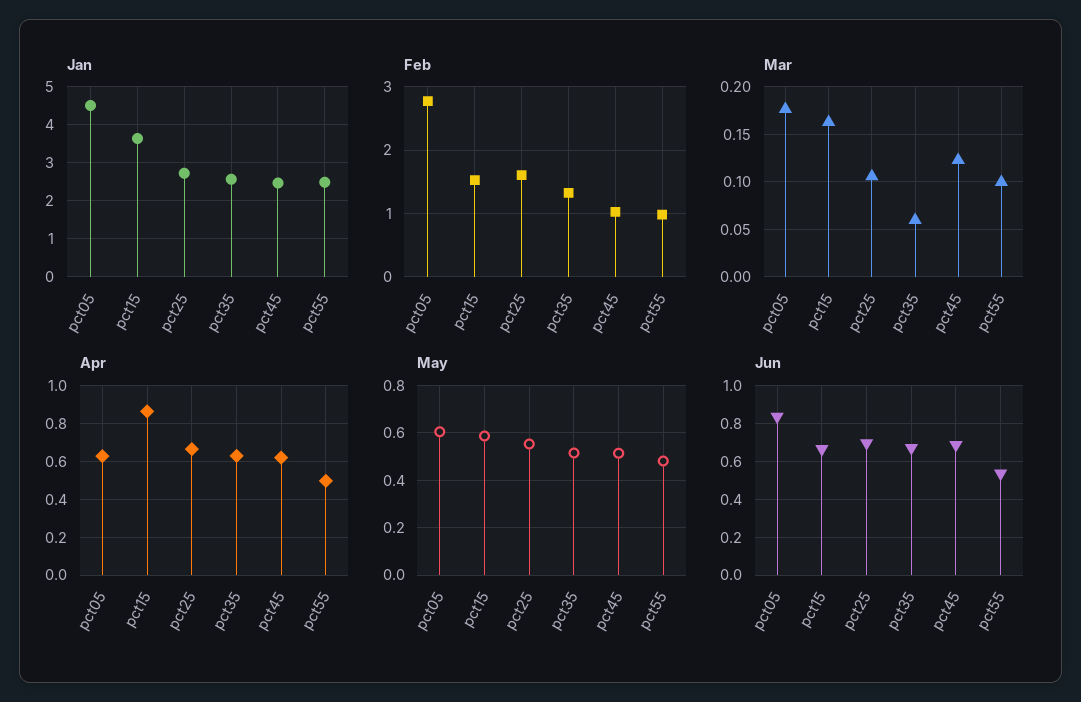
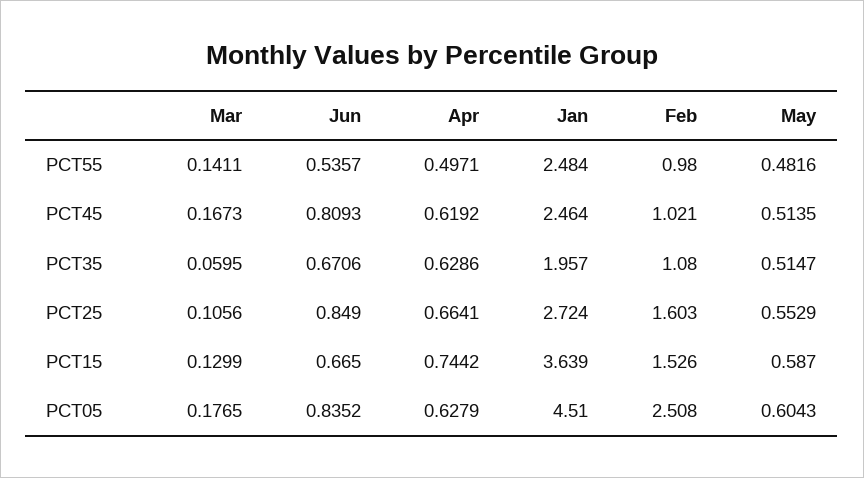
Jan, pct35: 2.6 -> 1.957
Feb, pct05: 2.8 -> 2.508
Feb, pct35: 1.3 -> 1.08
Mar, pct15: 0.16 -> 0.1299
Mar, pct45: 0.12 -> 0.1673
Mar, pct55: 0.1 -> 0.1411
Apr, pct15: 0.85 -> 0.7442
Jun, pct25: 0.7 -> 0.849
Jun, pct45: 0.7 -> 0.8093

